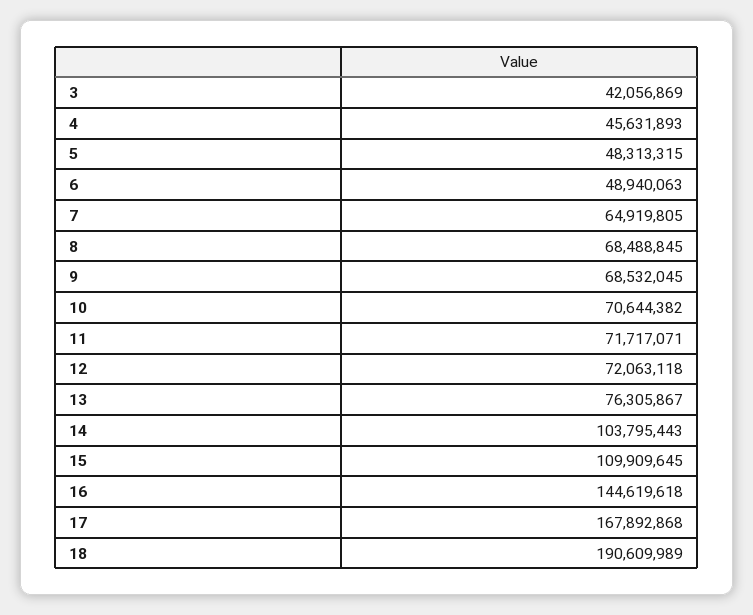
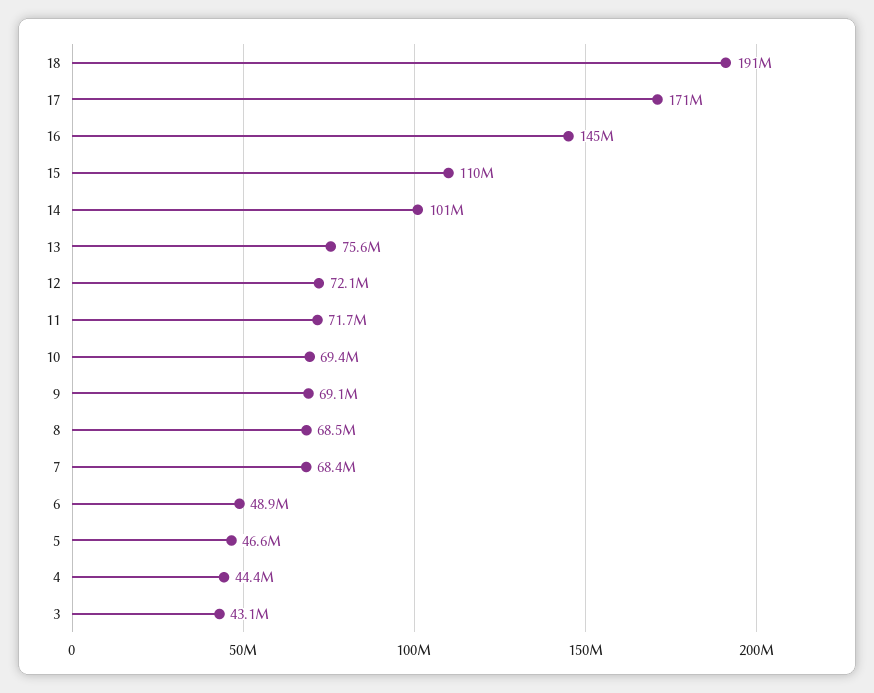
3: 42056869 -> 43100000
4: 45631893 -> 44400000
5: 48313315 -> 46600000
7: 64919805 -> 68400000
9: 68532045 -> 69100000
10: 70644382 -> 69400000
13: 76305867 -> 75600000
14: 103795443 -> 101000000
17: 167892868 -> 171000000

